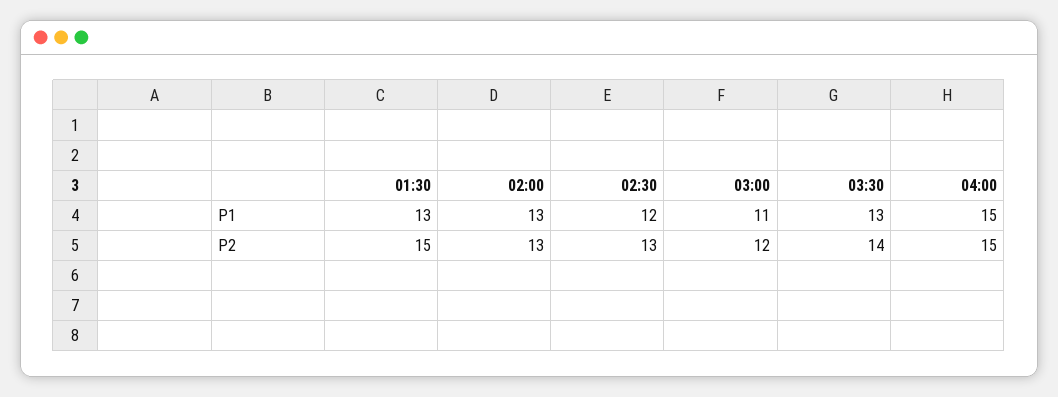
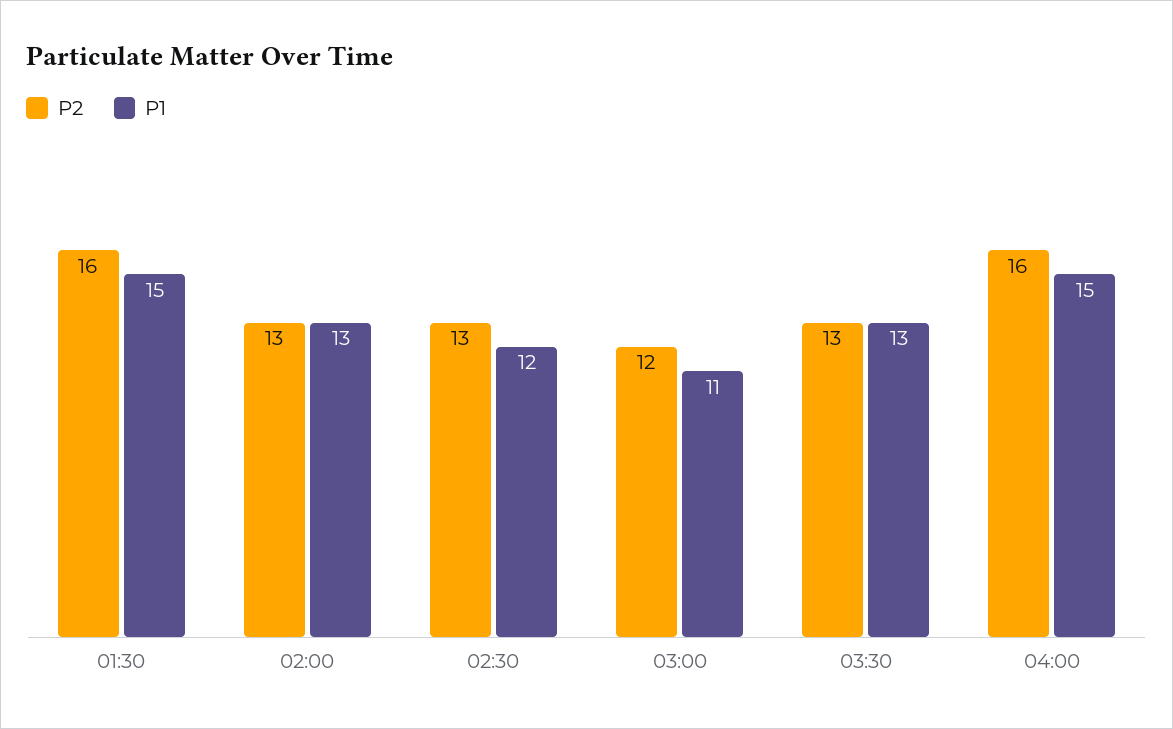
P1, 01:30: 13 -> 15
P2, 01:30: 15 -> 16
P2, 03:30: 14 -> 13
P2, 04:00: 15 -> 16

